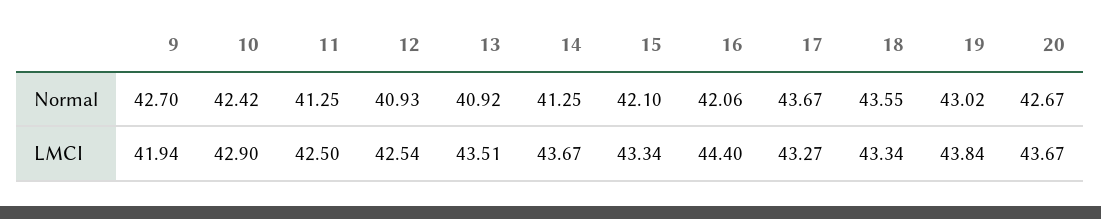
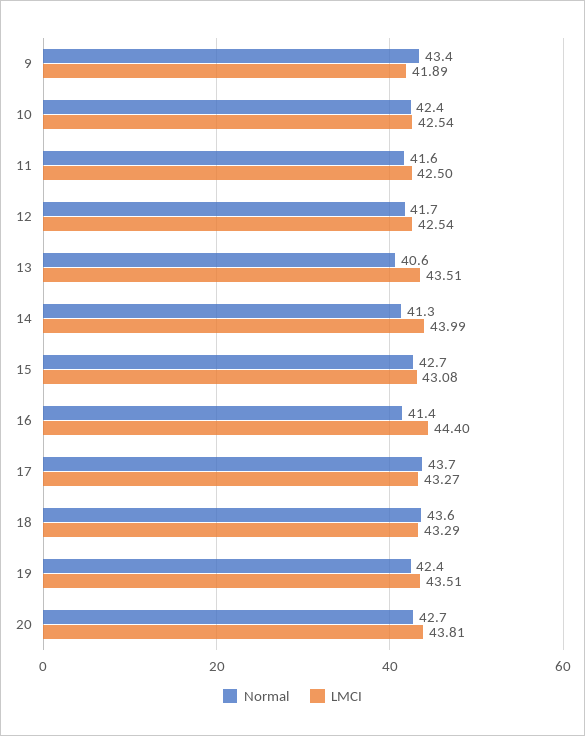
Normal, 9: 42.7 -> 43.4
Normal, 11: 41.25 -> 41.6
Normal, 12: 40.93 -> 41.7
Normal, 13: 40.92 -> 40.6
Normal, 15: 42.1 -> 42.7
Normal, 16: 42.06 -> 41.4
Normal, 19: 43.02 -> 42.4
LMCI, 9: 41.94 -> 41.89
LMCI, 10: 42.9 -> 42.54
LMCI, 14: 43.67 -> 43.99
LMCI, 15: 43.34 -> 43.08
LMCI, 18: 43.34 -> 43.29
LMCI, 19: 43.84 -> 43.51
LMCI, 20: 43.67 -> 43.81

